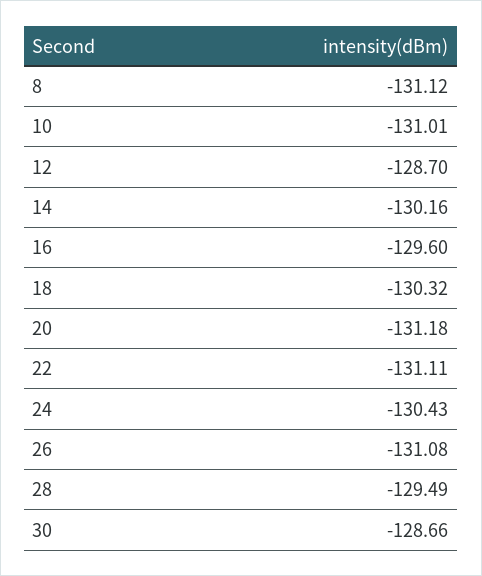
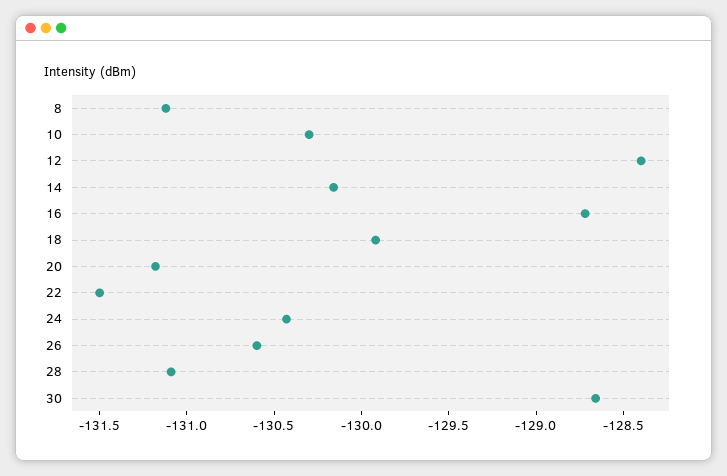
10: -131.01 -> -130.3
12: -128.7 -> -128.4
16: -129.6 -> -128.7
18: -130.32 -> -129.9
22: -131.11 -> -131.5
26: -131.08 -> -130.6
28: -129.49 -> -131.1

